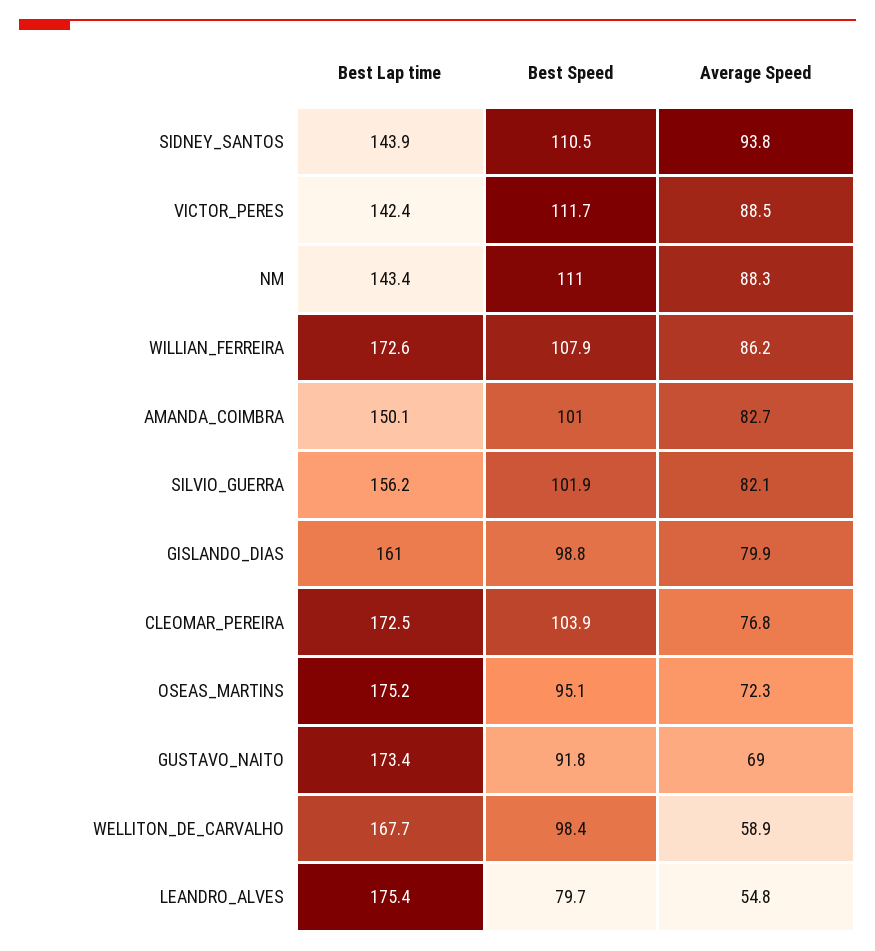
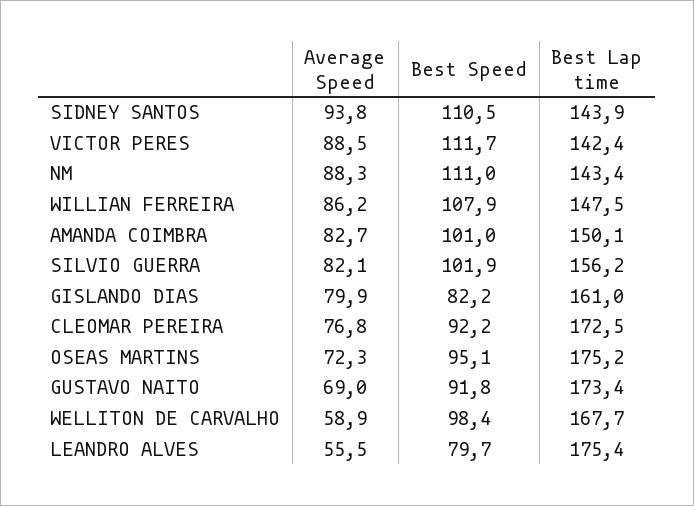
Best Lap time, WILLIAN_FERREIRA: 172.6 -> 147.5
Best Speed, GISLANDO_DIAS: 98.8 -> 82.2
Best Speed, CLEOMAR_PEREIRA: 103.9 -> 92.2
Average Speed, LEANDRO_ALVES: 54.8 -> 55.5

